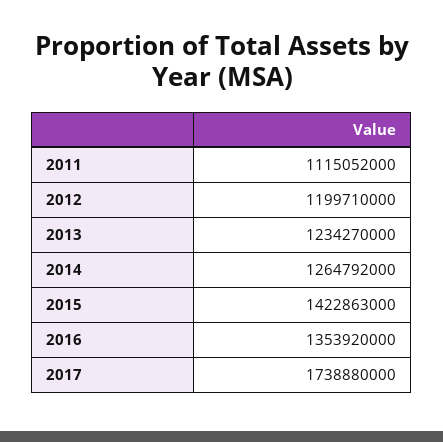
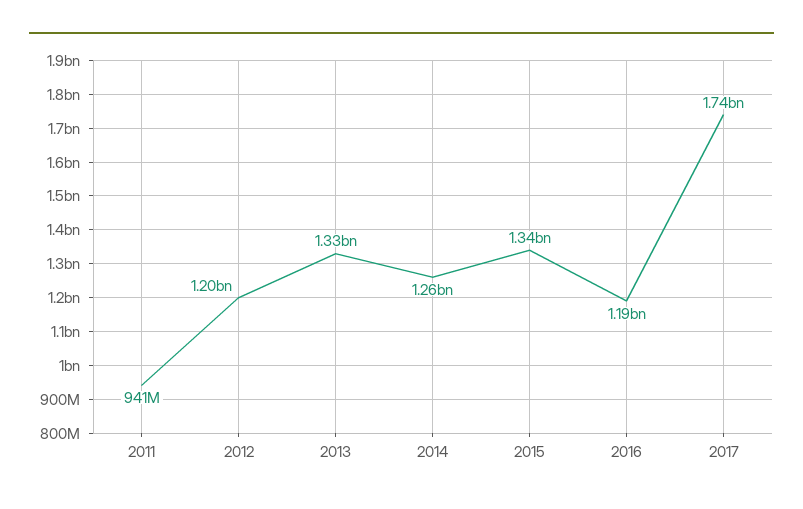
2011: 1115052000 -> 941000000
2013: 1234270000 -> 1330000000
2015: 1422863000 -> 1340000000
2016: 1353920000 -> 1190000000

